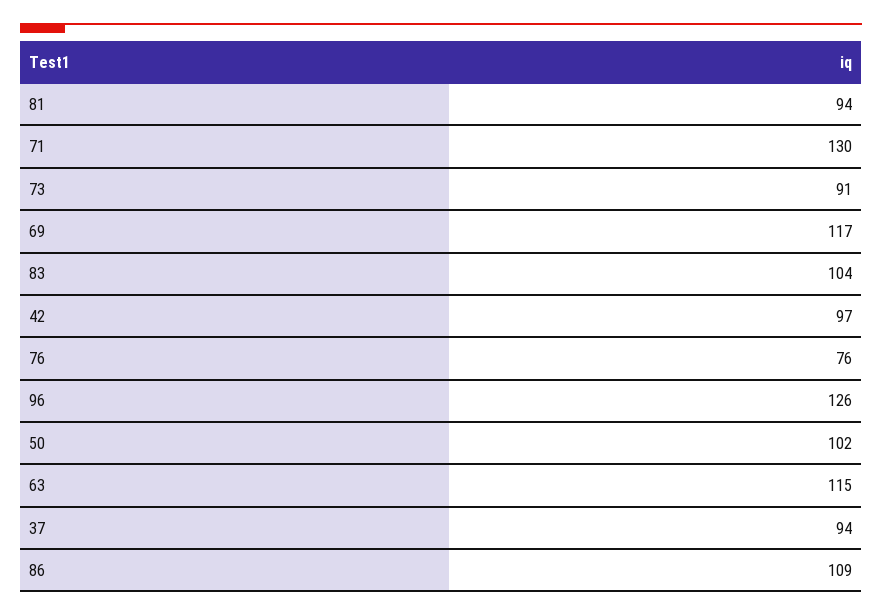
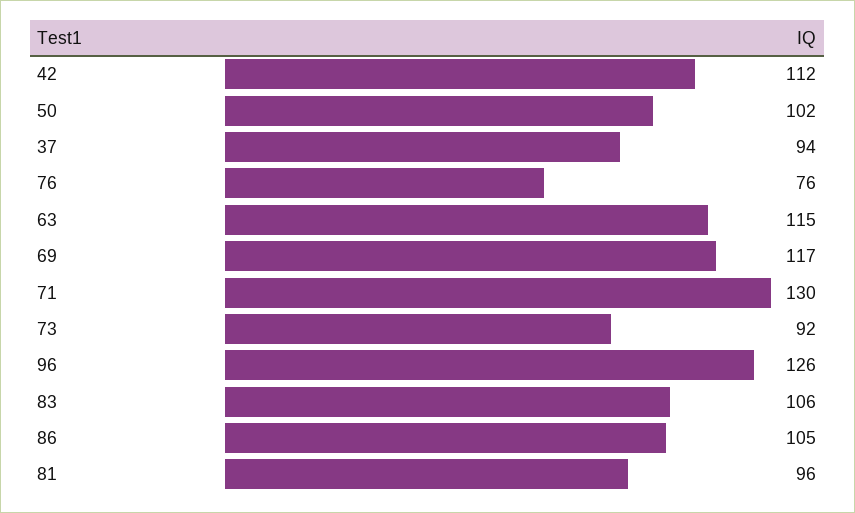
81: 94 -> 96
73: 91 -> 92
83: 104 -> 106
42: 97 -> 112
86: 109 -> 105

